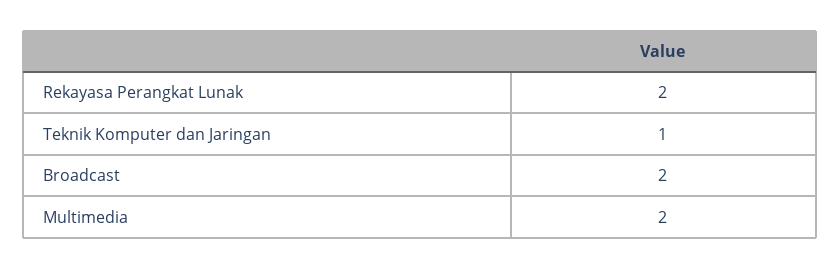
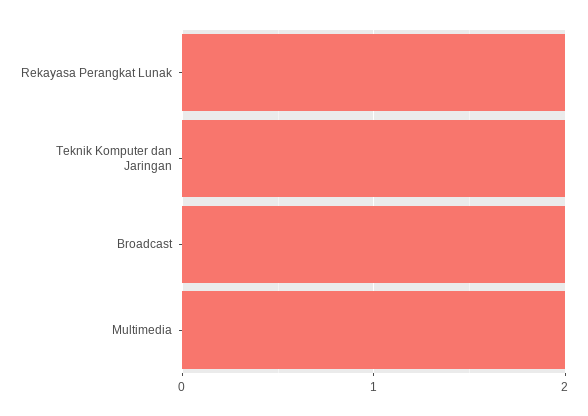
Teknik Komputer dan Jaringan: 1 -> 2

